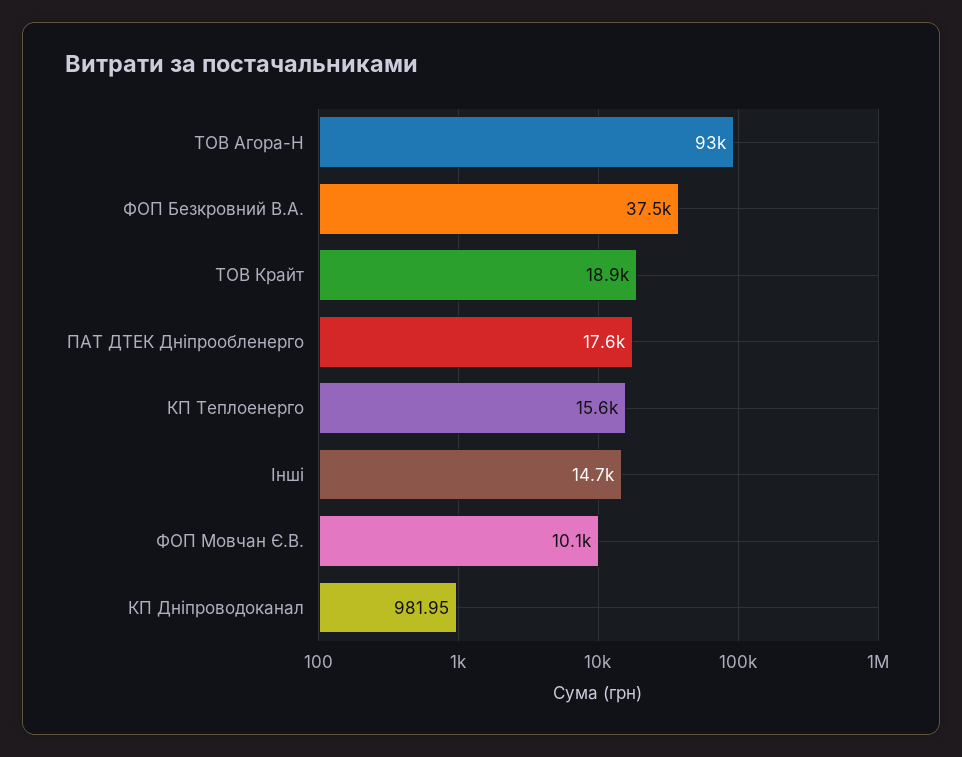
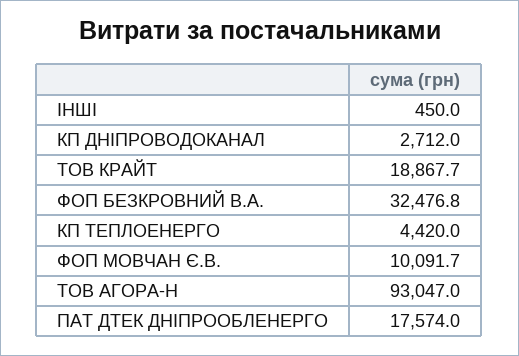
ФОП Безкровний В.А.: 37500 -> 32476.8
КП Теплоенерго: 15600 -> 4420
Інші: 14700 -> 450
КП Дніпроводоканал: 981.95 -> 2712

